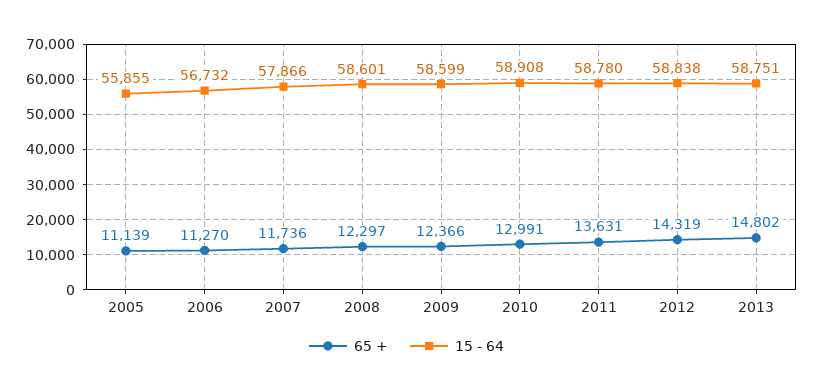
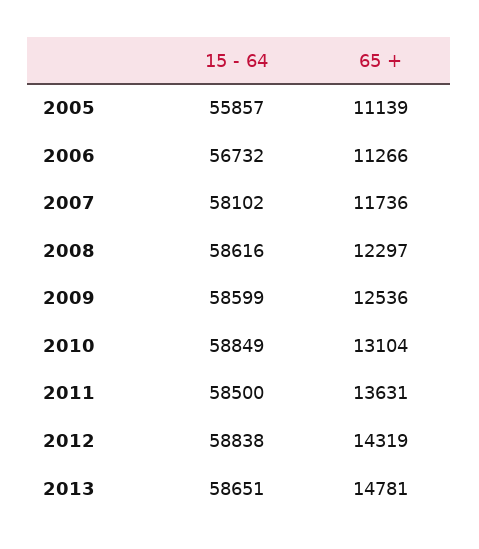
15 - 64, 2005: 55855 -> 55857
65 +, 2006: 11270 -> 11266
15 - 64, 2007: 57866 -> 58102
15 - 64, 2008: 58601 -> 58616
65 +, 2009: 12366 -> 12536
65 +, 2010: 12991 -> 13104
15 - 64, 2010: 58908 -> 58849
15 - 64, 2011: 58780 -> 58500
65 +, 2013: 14802 -> 14781
15 - 64, 2013: 58751 -> 58651

